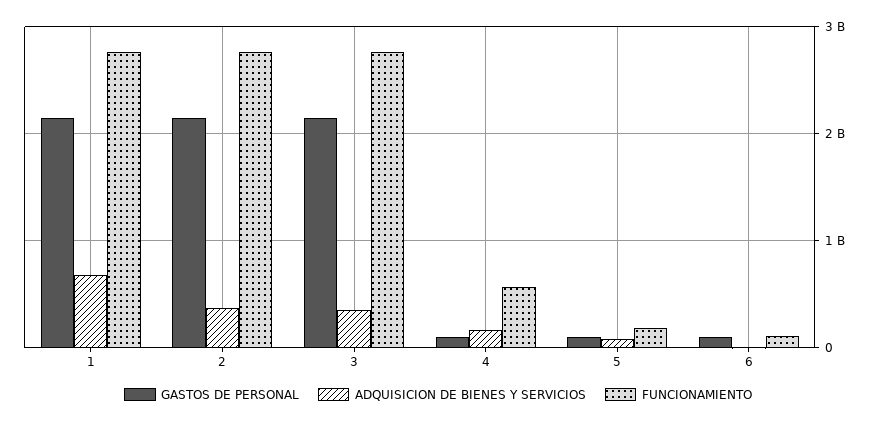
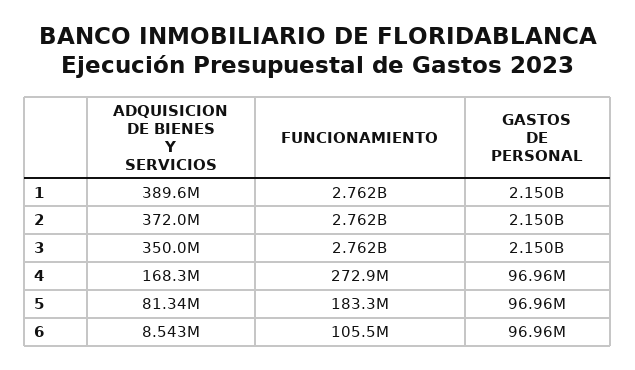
ADQUISICION DE BIENES Y SERVICIOS, 1: 700000000 -> 389600000
FUNCIONAMIENTO, 4: 600000000 -> 272900000

